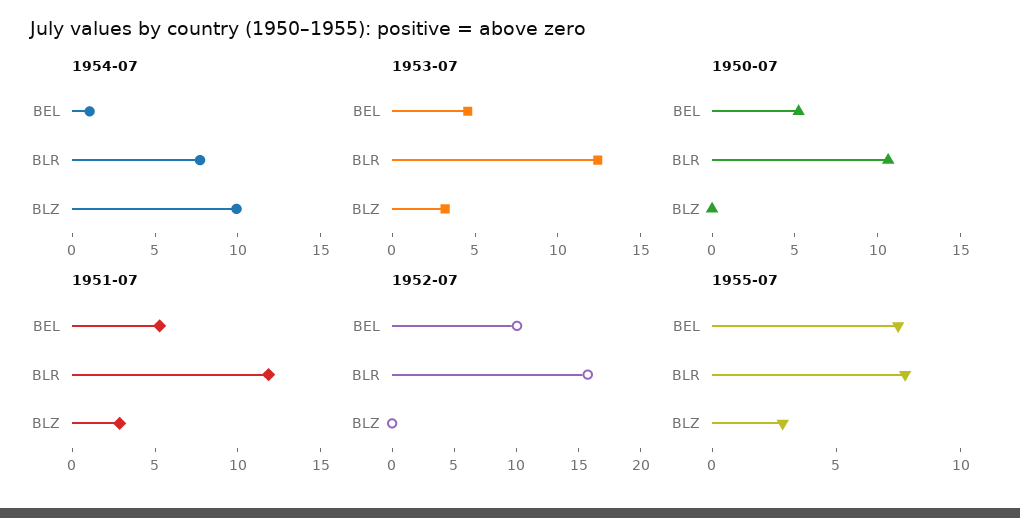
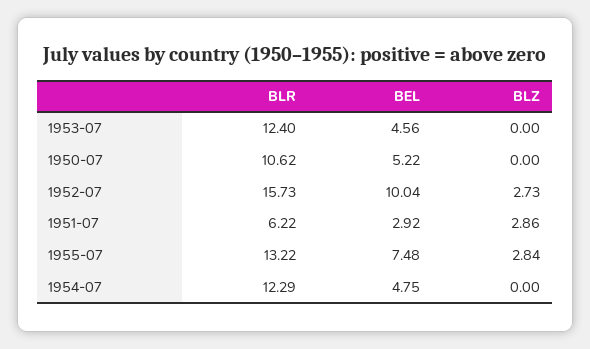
1954-07, BEL: 1 -> 4.75
1954-07, BLR: 8 -> 12.29
1954-07, BLZ: 10 -> 0
1953-07, BLZ: 3 -> 0
1951-07, BEL: 5 -> 2.92
1951-07, BLR: 12 -> 6.22
1952-07, BLZ: 0 -> 2.73
1955-07, BLR: 8 -> 13.22

